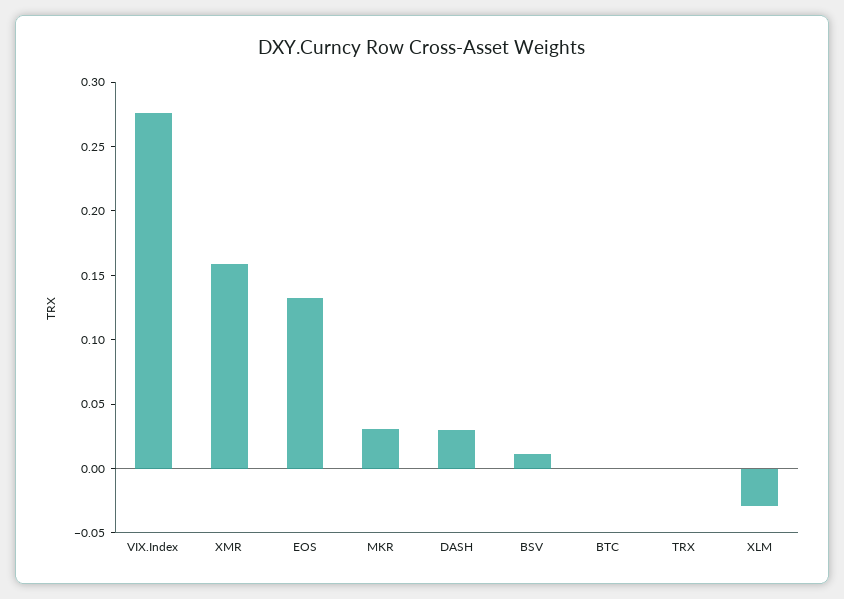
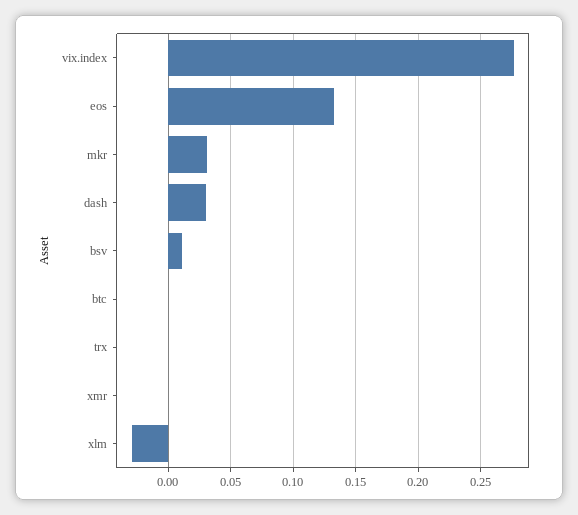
XMR: 0.16 -> 0

